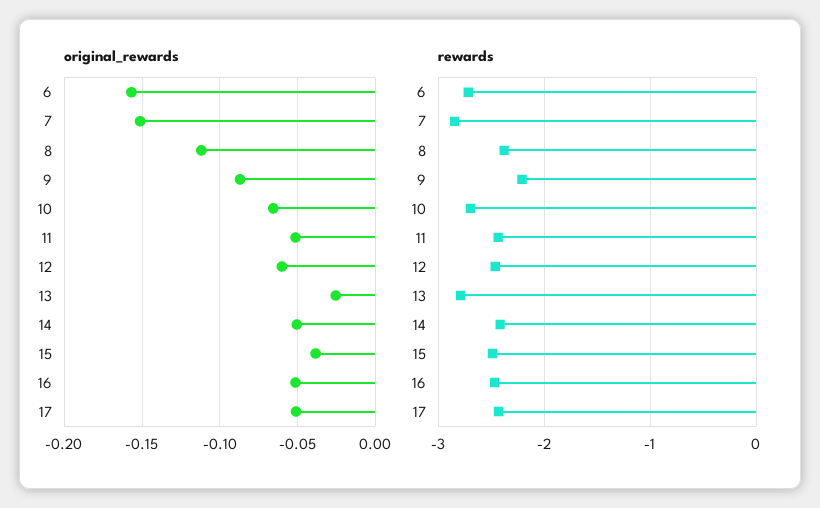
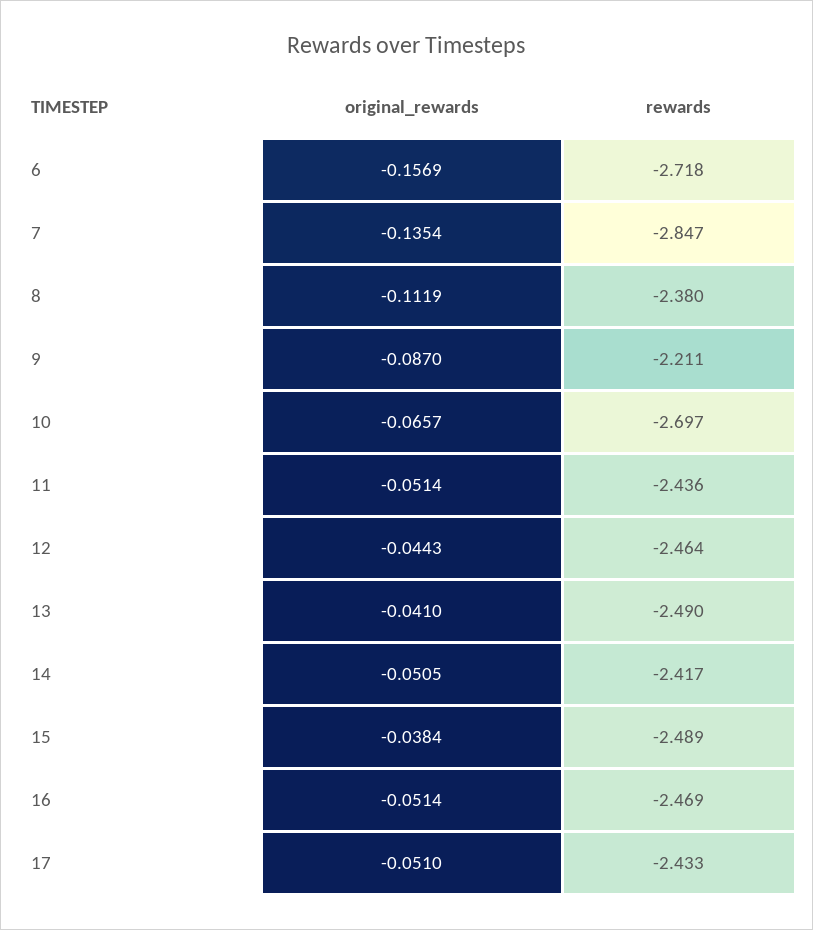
original_rewards, 7: -0.15 -> -0.1354
original_rewards, 12: -0.06 -> -0.0443
original_rewards, 13: -0.025 -> -0.041
rewards, 13: -2.8 -> -2.49

